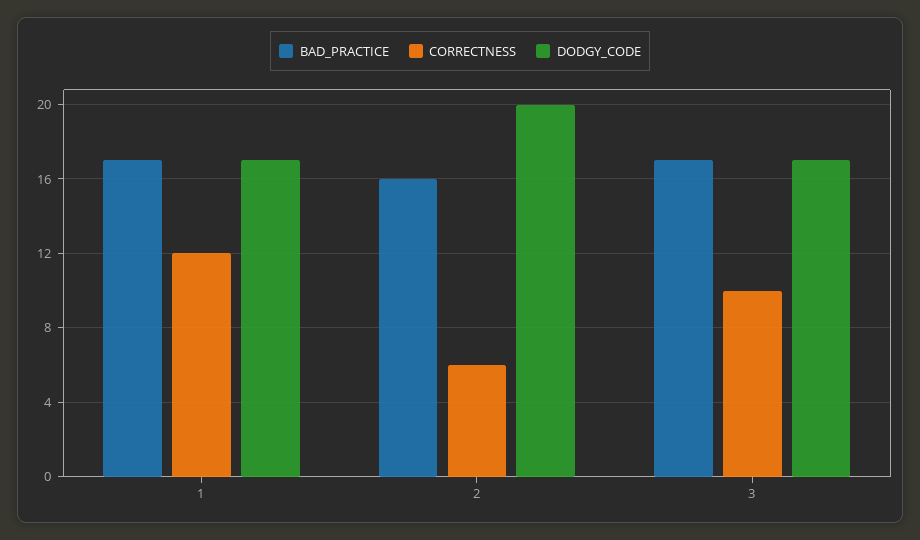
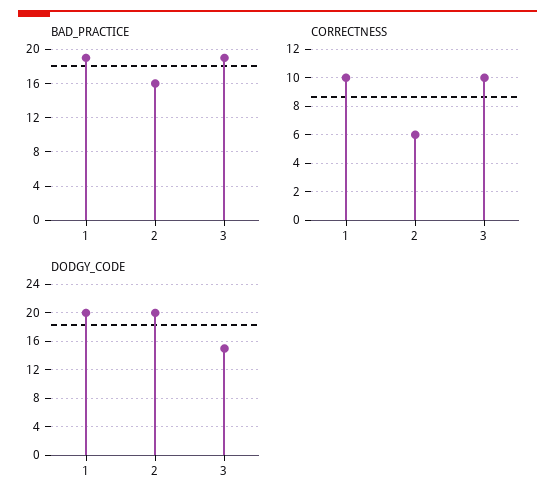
BAD_PRACTICE, 1: 17 -> 19
CORRECTNESS, 1: 12 -> 10
DODGY_CODE, 1: 17 -> 20
BAD_PRACTICE, 3: 17 -> 19
DODGY_CODE, 3: 17 -> 15

